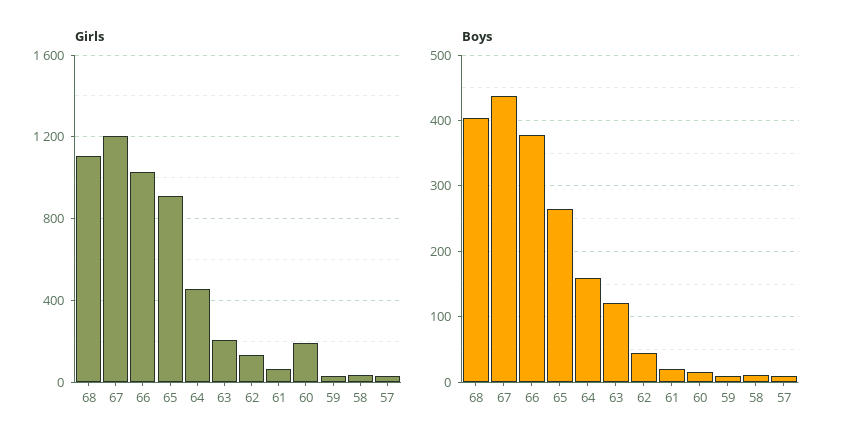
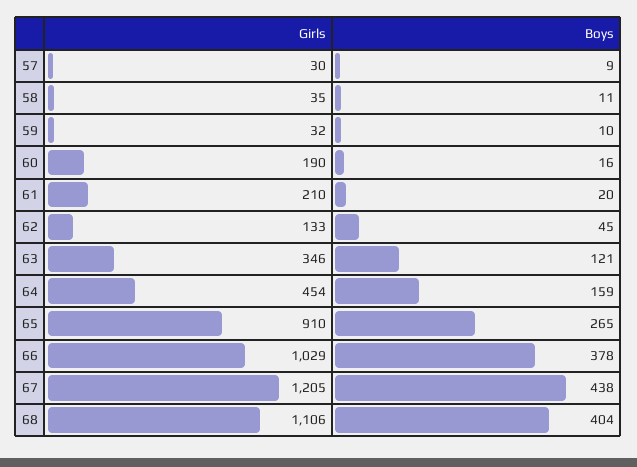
Girls, 63: 200 -> 346
Girls, 61: 50 -> 210

